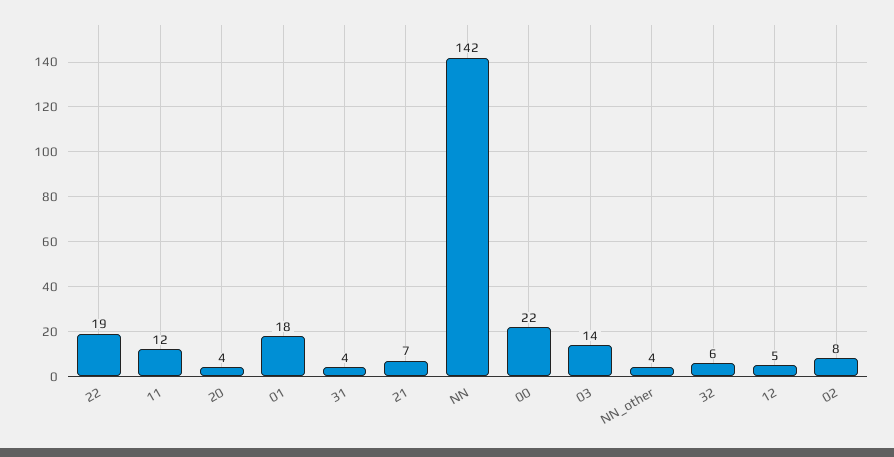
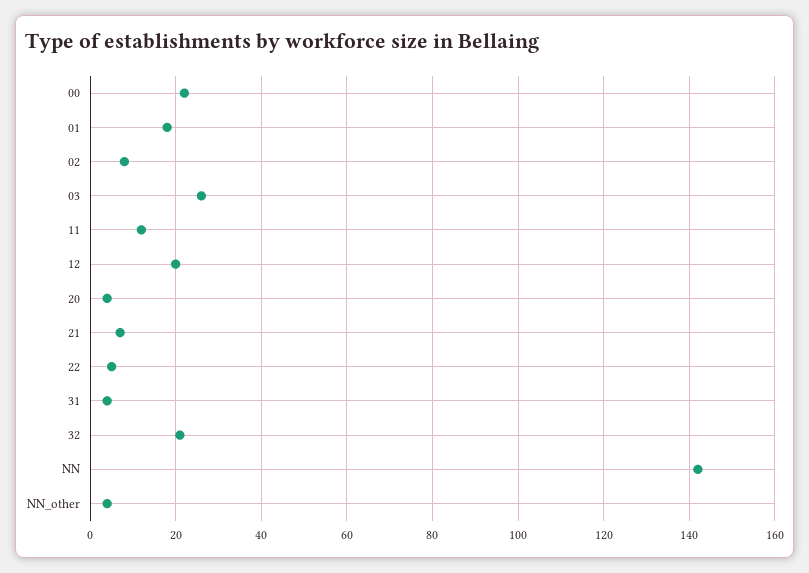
22: 19 -> 5
03: 14 -> 25
32: 6 -> 20
12: 5 -> 20

